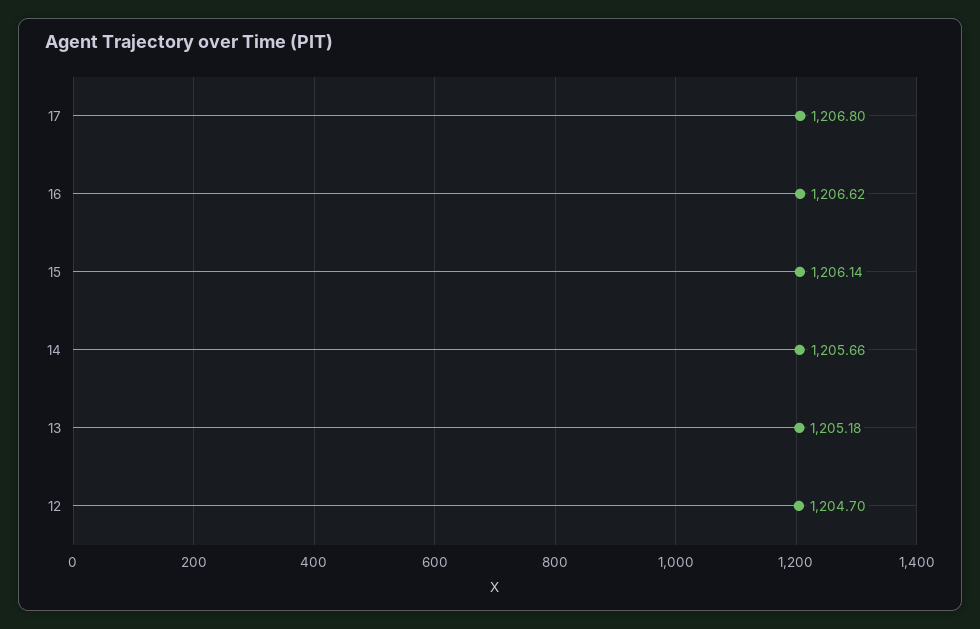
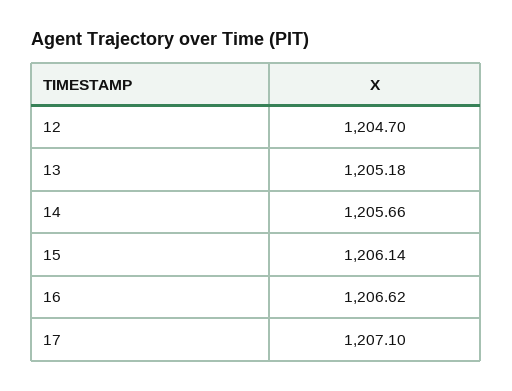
17: 1206.8 -> 1207.1

